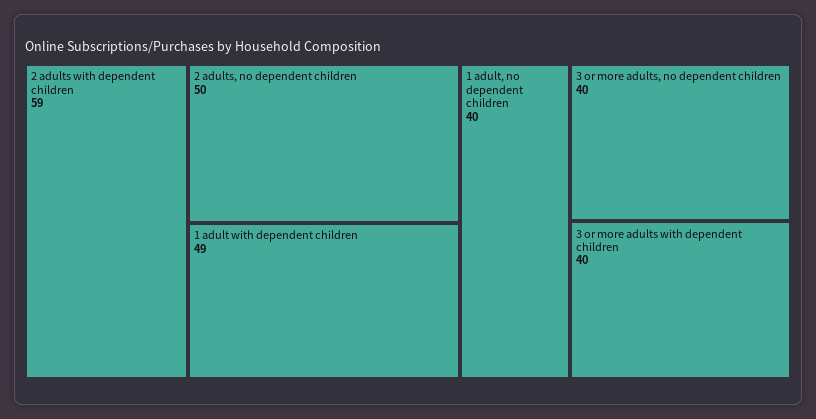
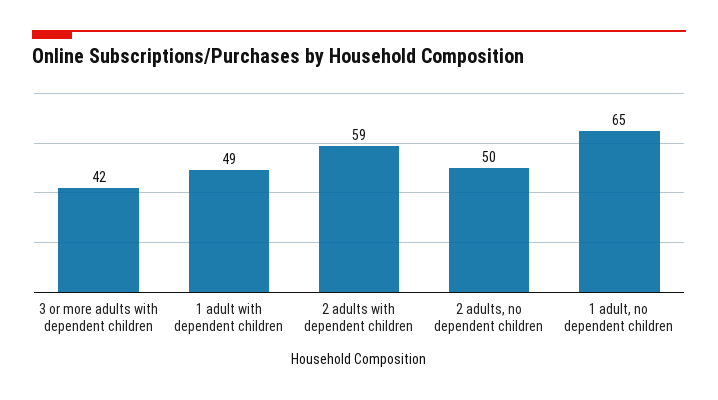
1 adult, no dependent children: 40 -> 65
3 or more adults, no dependent children: 40 -> none
3 or more adults with dependent children: 40 -> 42

